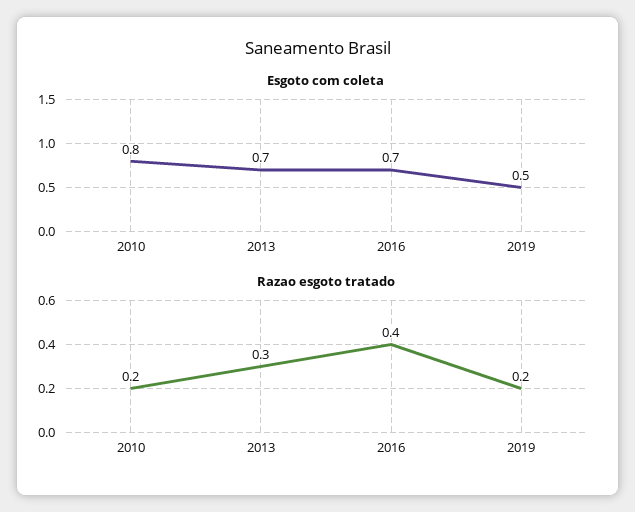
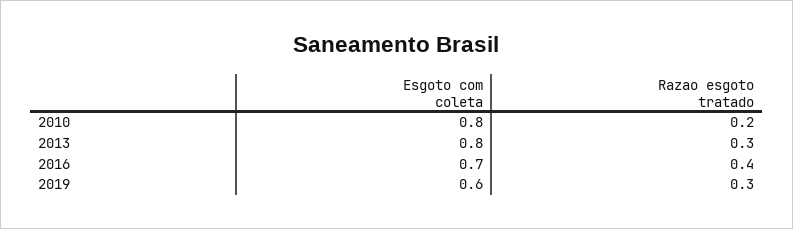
Esgoto com coleta, 2013: 0.7 -> 0.8
Esgoto com coleta, 2019: 0.5 -> 0.6
Razao esgoto tratado, 2019: 0.2 -> 0.3

